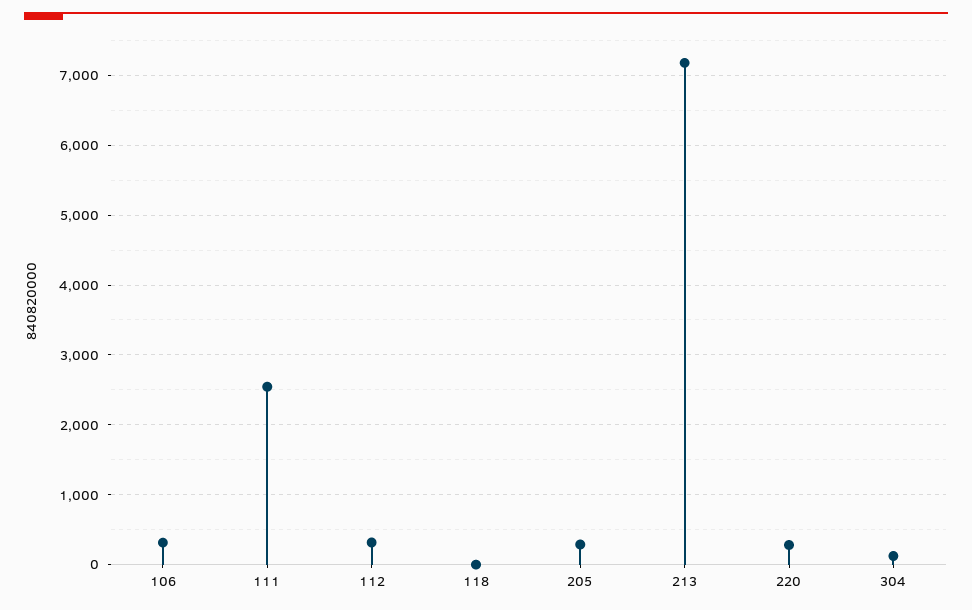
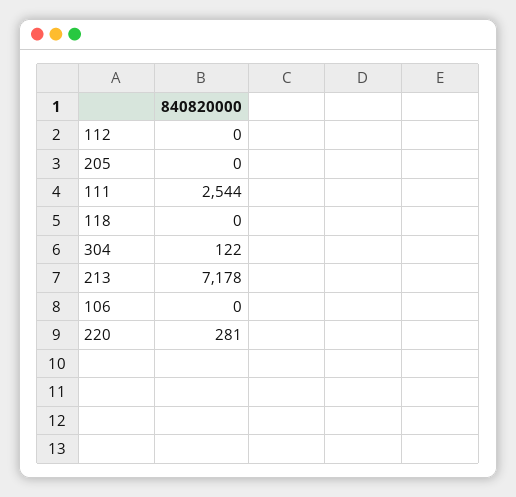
106: 300 -> 0
112: 300 -> 0
205: 300 -> 0

